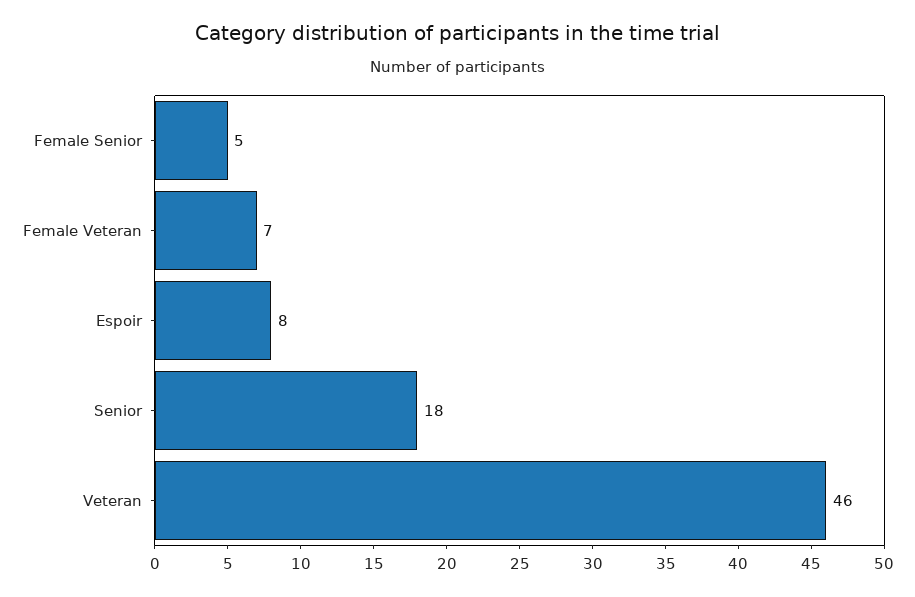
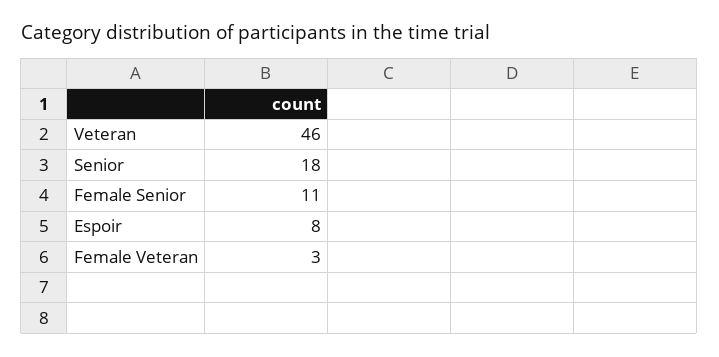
Female Senior: 5 -> 11
Female Veteran: 7 -> 3

